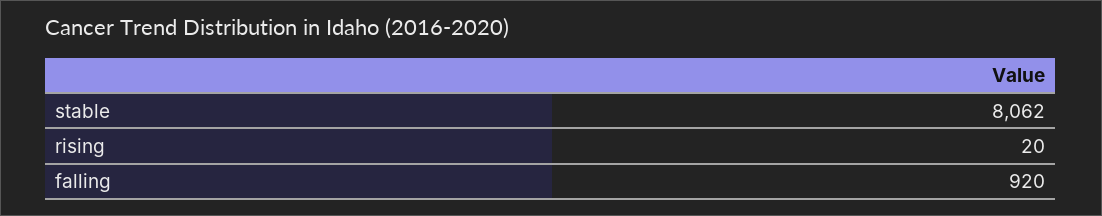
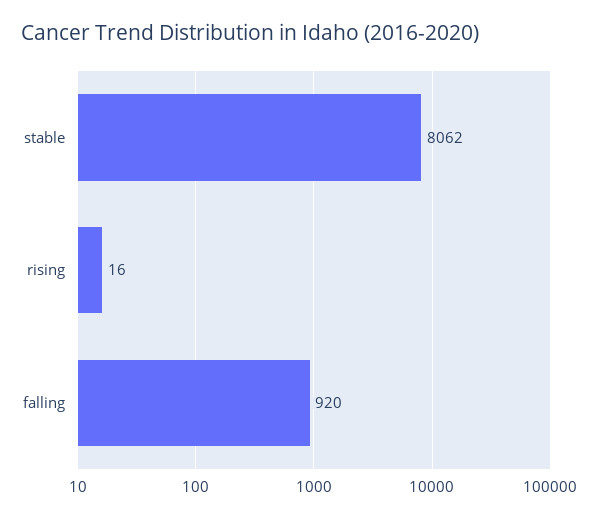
rising: 20 -> 16

